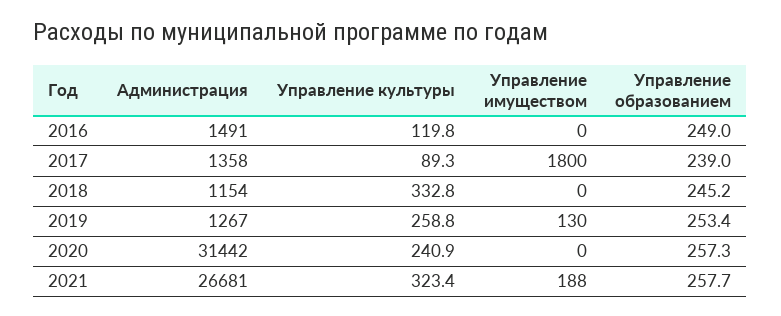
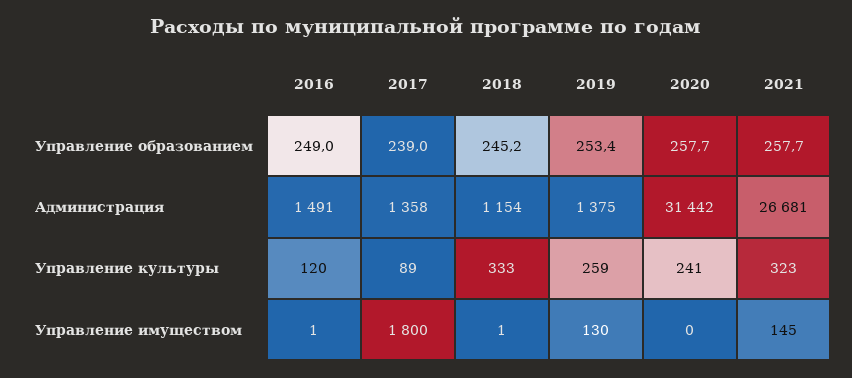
Управление имуществом, 2016: 0 -> 1
Управление имуществом, 2018: 0 -> 1
Администрация, 2019: 1267 -> 1375
Управление образованием, 2020: 257.3 -> 257.7
Управление имуществом, 2021: 188 -> 145

